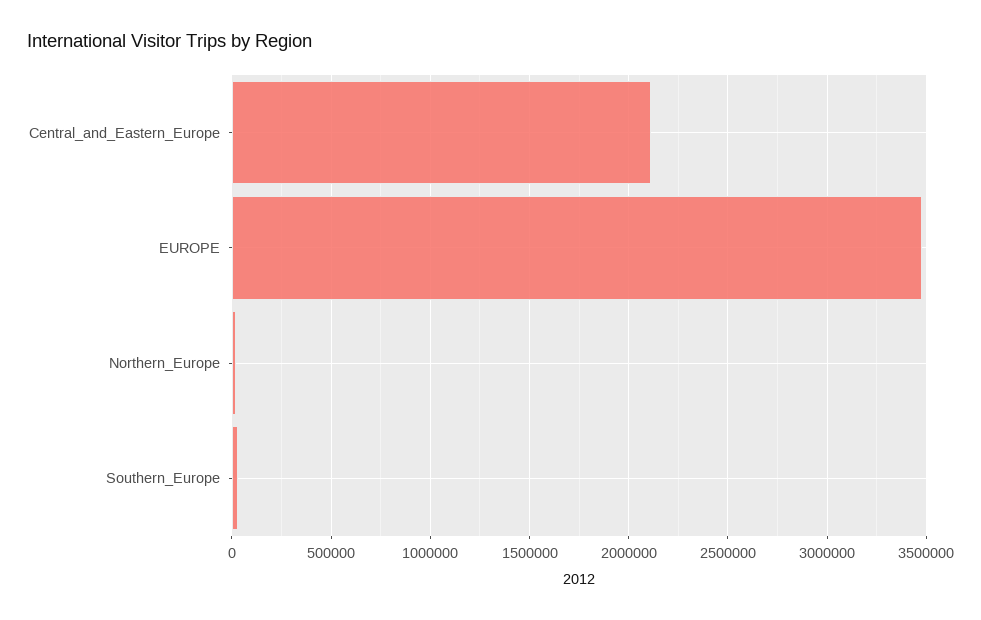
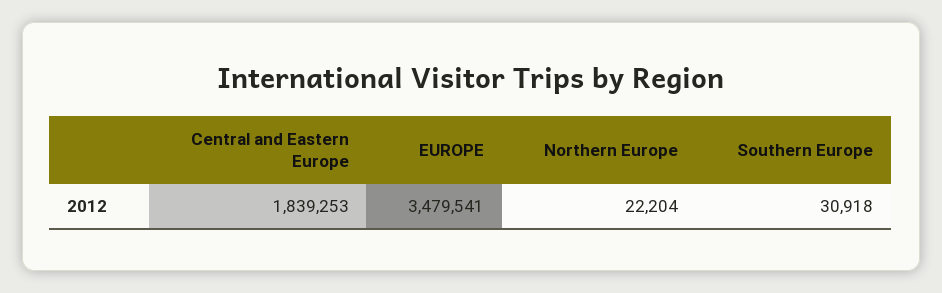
Central_and_Eastern_Europe: 2100000 -> 1839253

